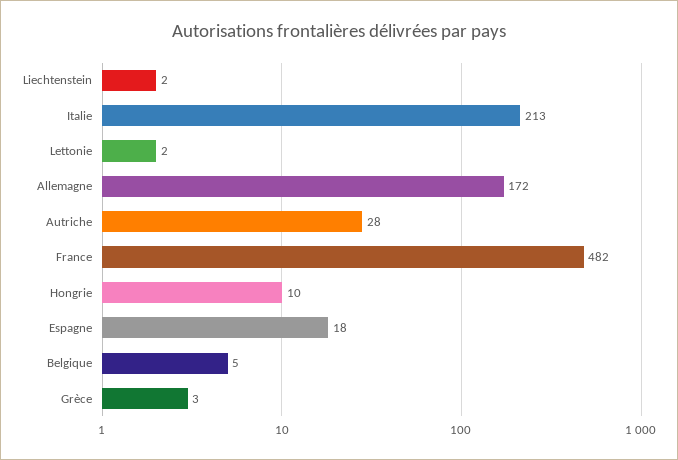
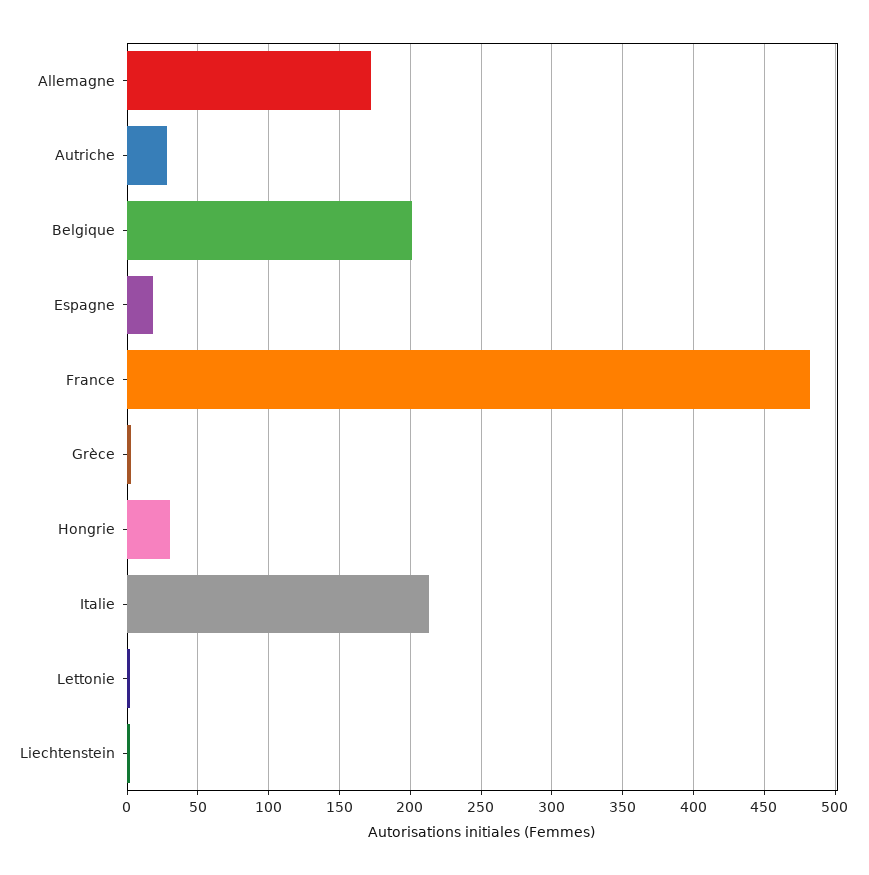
Hongrie: 10 -> 30
Belgique: 5 -> 200

